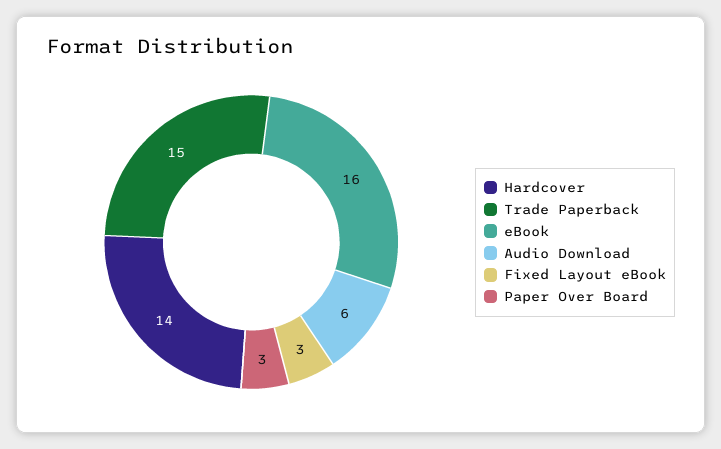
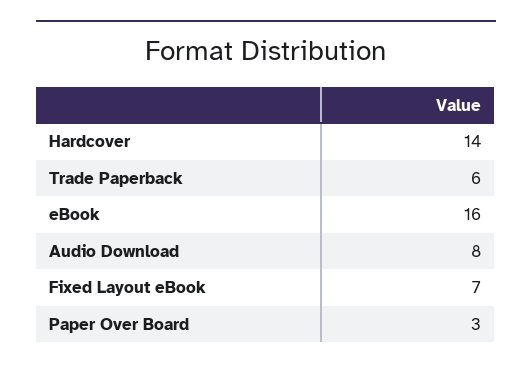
Trade Paperback: 15 -> 6
Audio Download: 6 -> 8
Fixed Layout eBook: 3 -> 7

